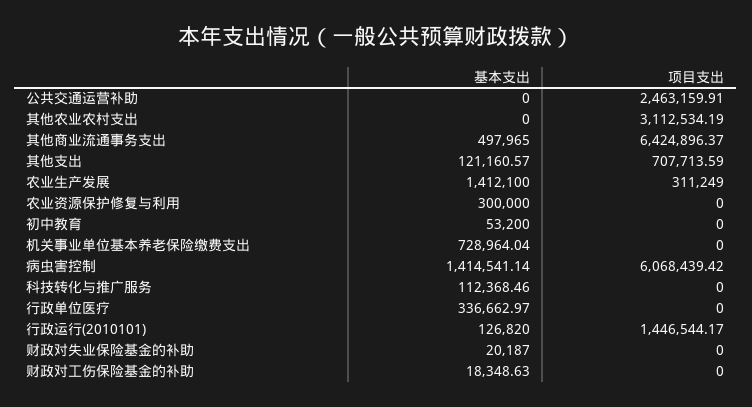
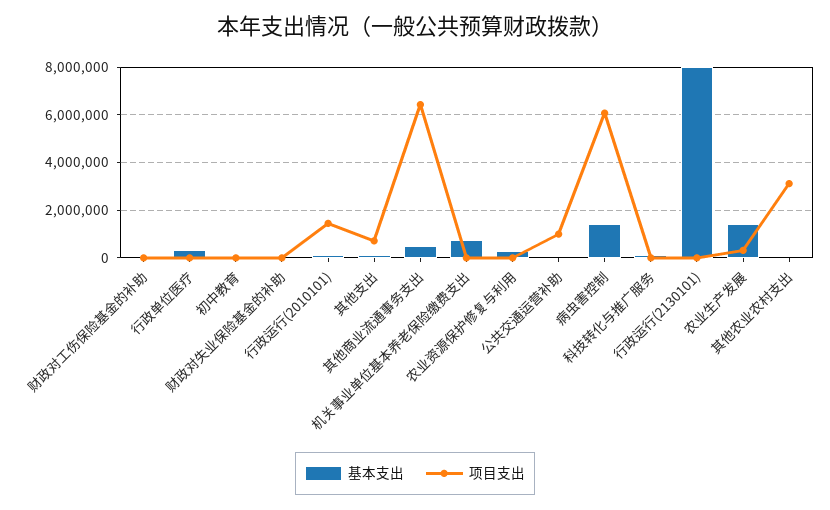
项目支出, 公共交通运营补助: 2463159.91 -> 1000000
基本支出, 行政运行(2130101): none -> 8000000
项目支出, 行政运行(2130101): none -> 0

